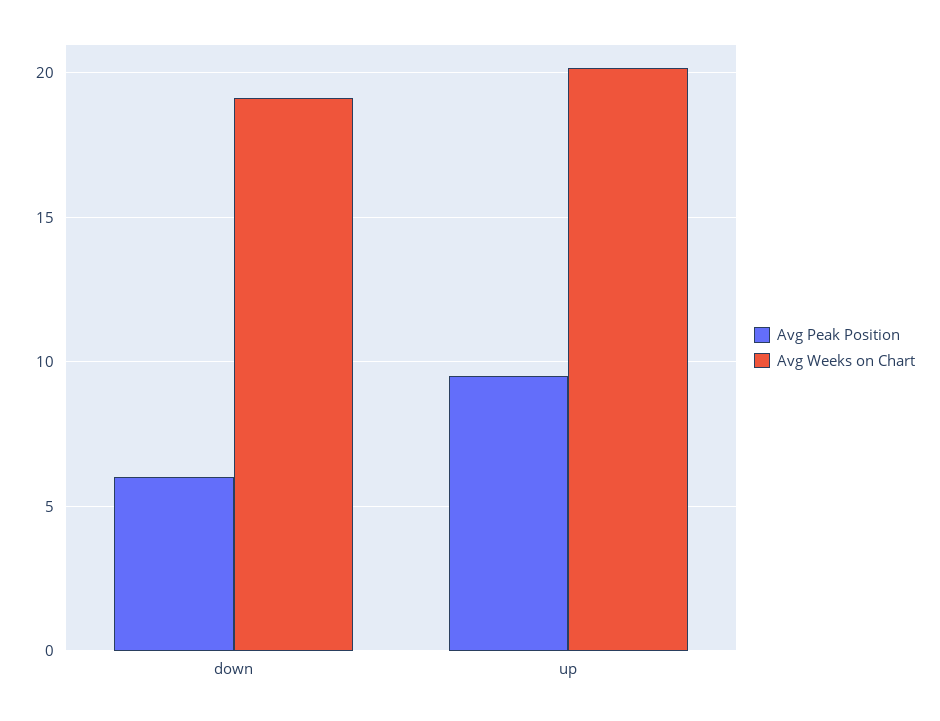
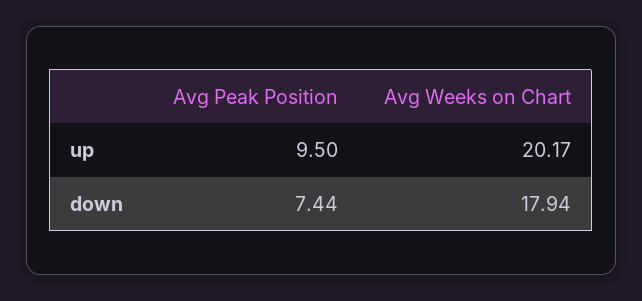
Avg Peak Position, down: 6 -> 7.44
Avg Weeks on Chart, down: 19 -> 17.94

